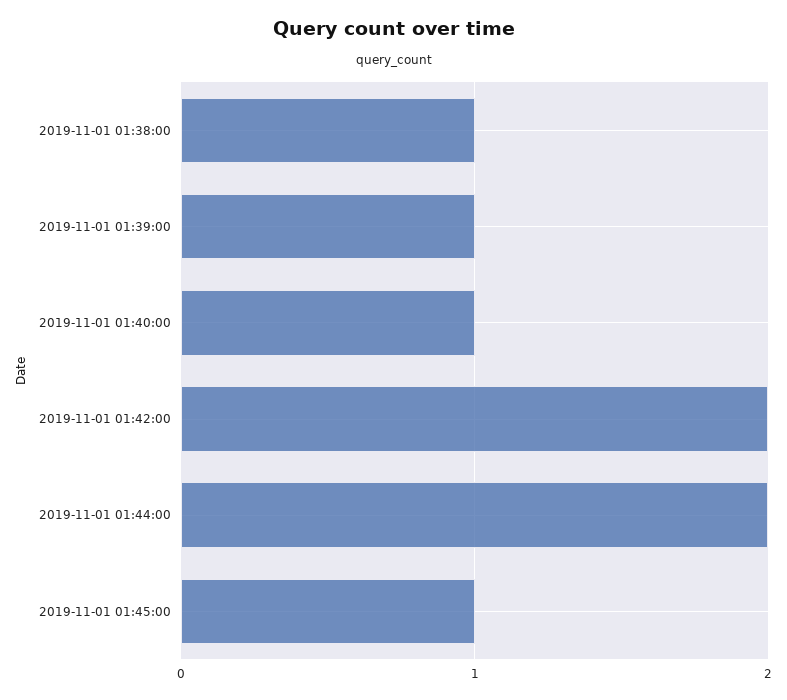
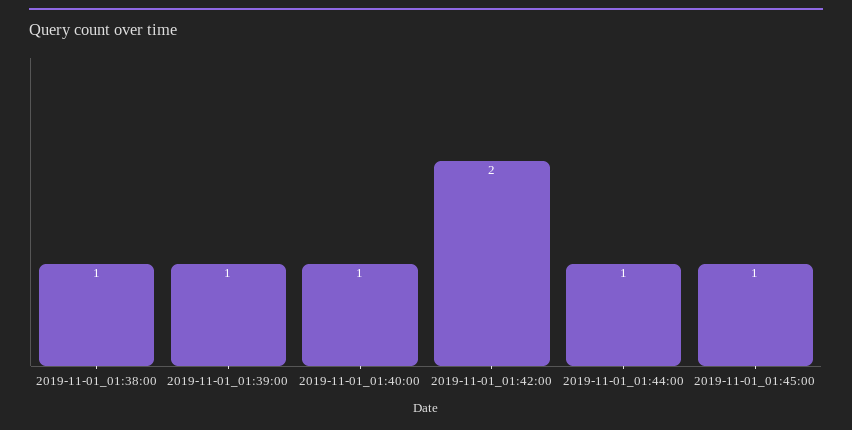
2019-11-01 01:44:00: 2 -> 1

